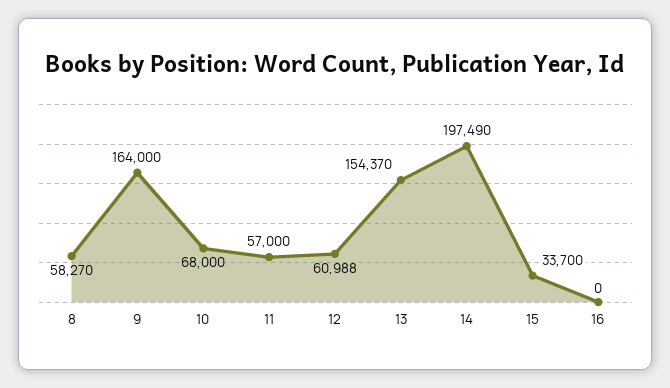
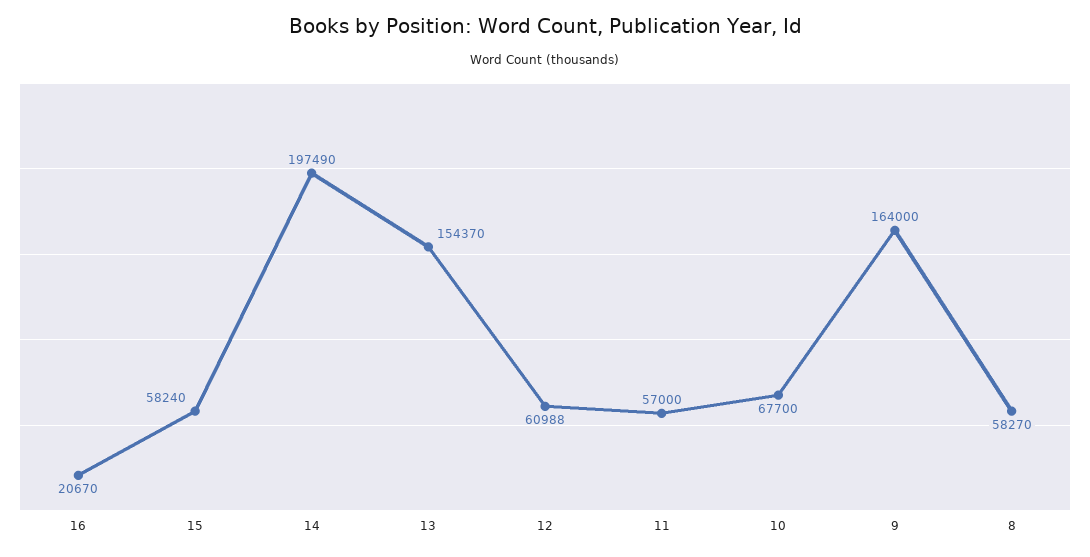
10: 68000 -> 67700
15: 33700 -> 58240
16: 0 -> 20670

